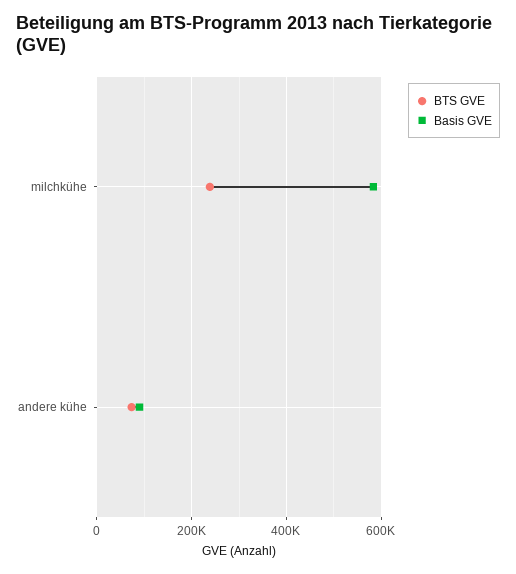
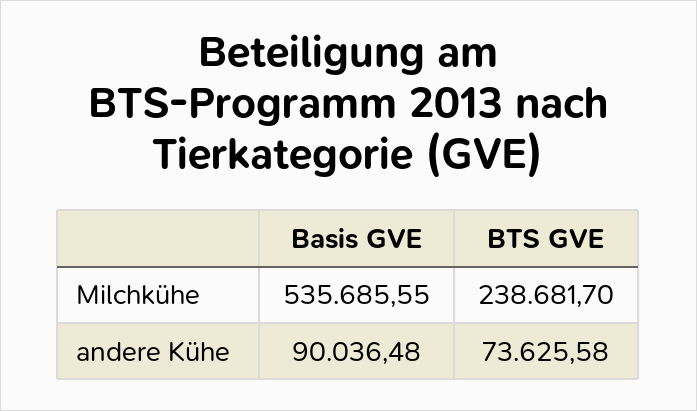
Basis GVE, milchkühe: 580000 -> 535685.55

